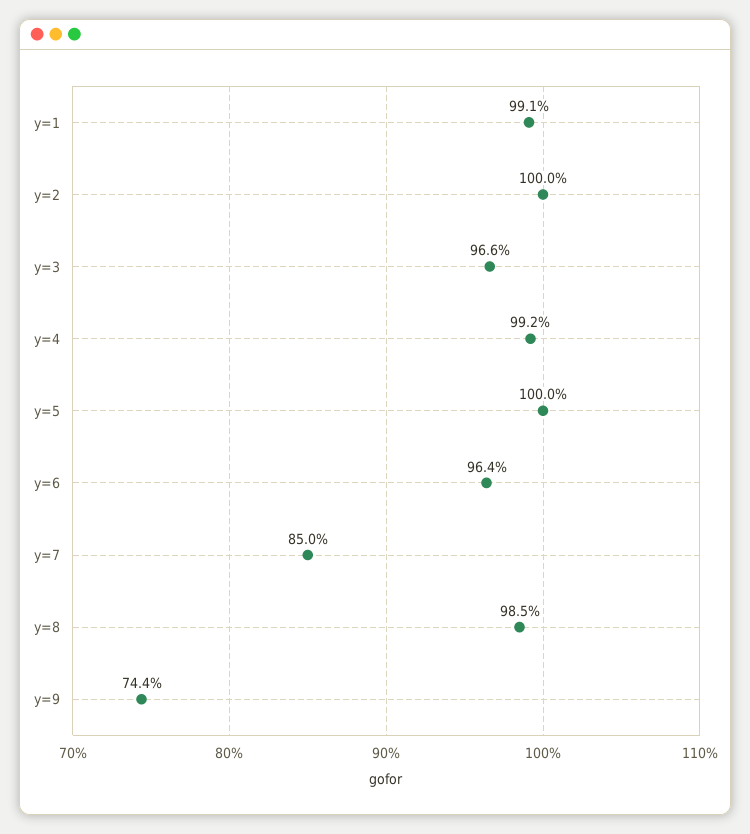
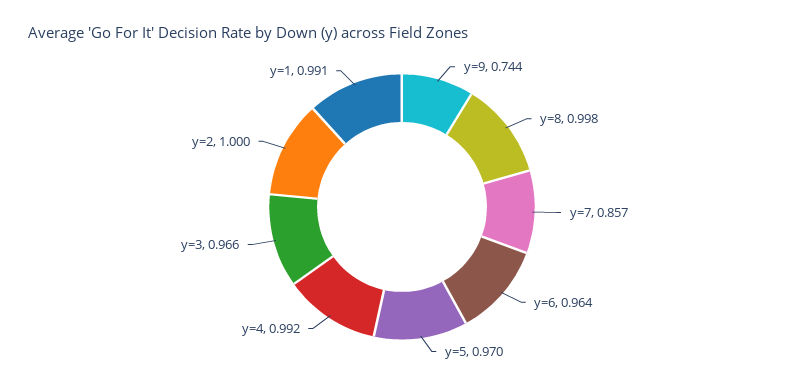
y=5: 1 -> 0.97
y=7: 0.85 -> 0.857
y=8: 0.985 -> 0.998

